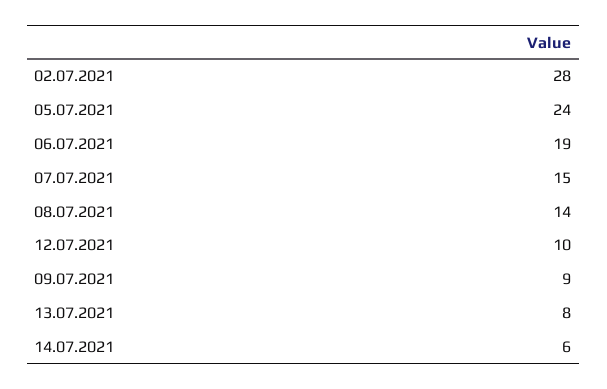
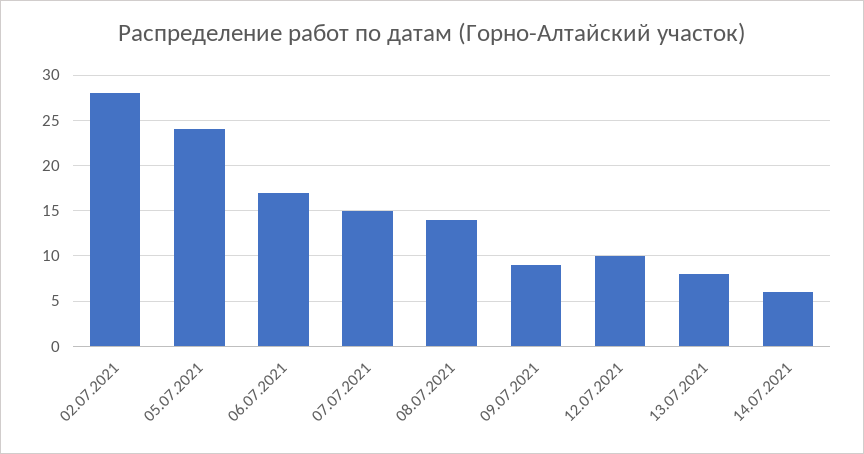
06.07.2021: 19 -> 17

